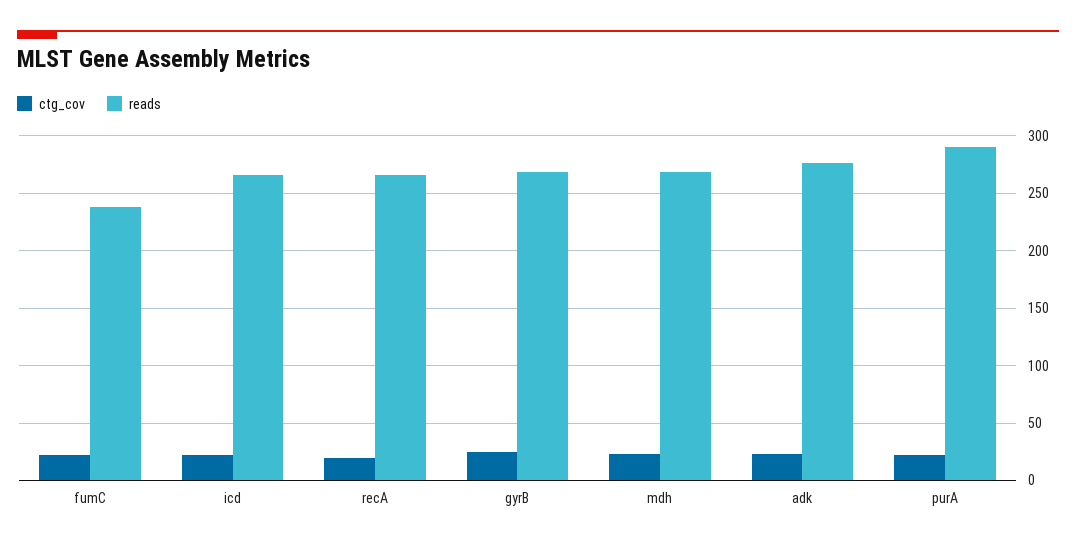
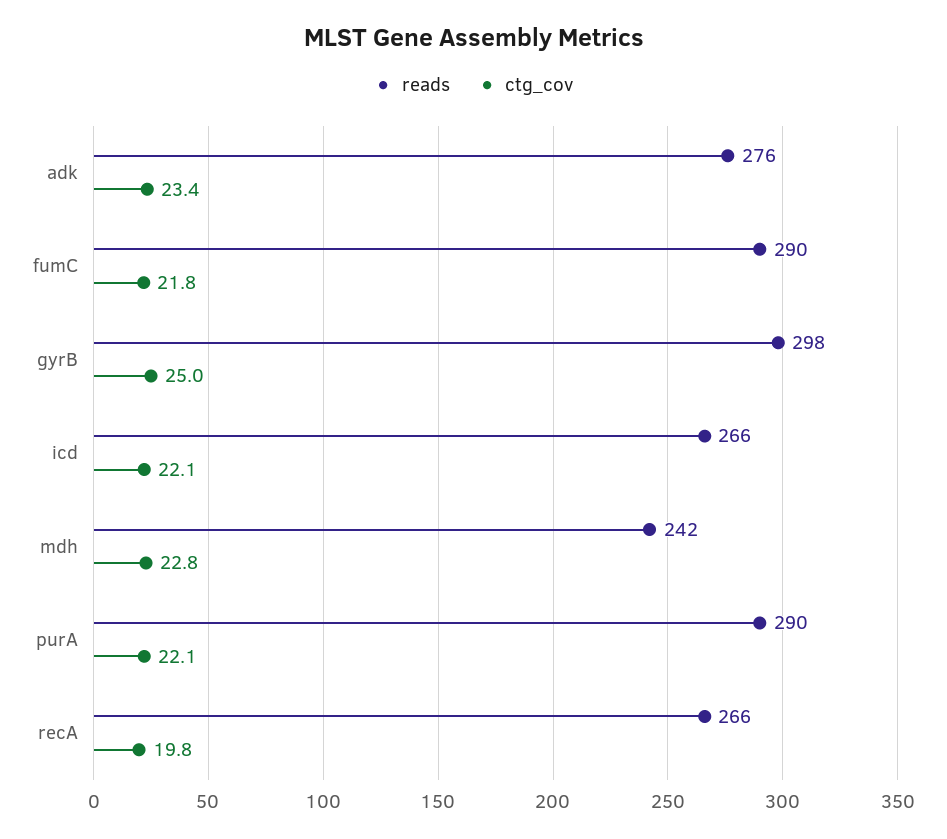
reads, fumC: 240 -> 290
reads, gyrB: 270 -> 298
reads, mdh: 270 -> 242

